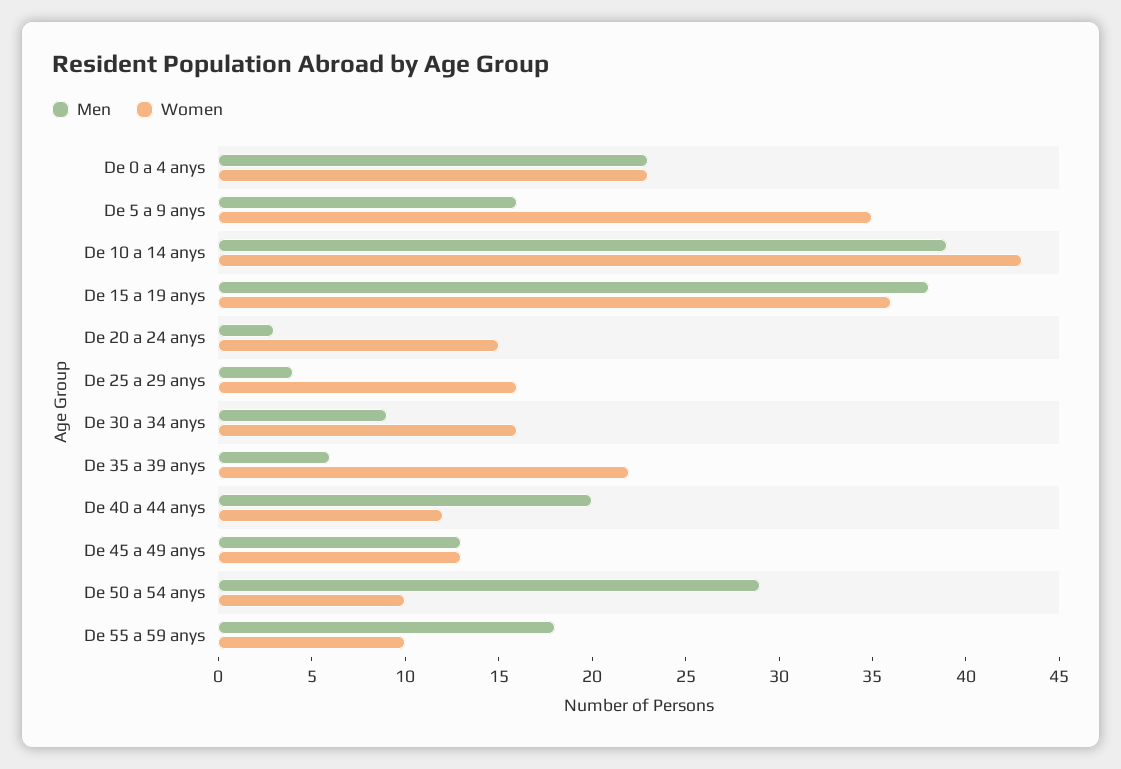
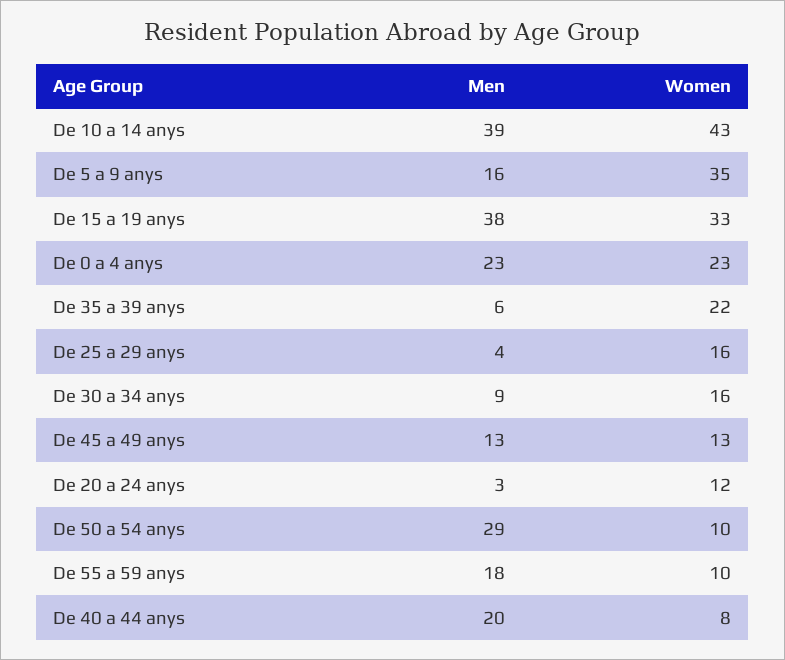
Women, De 15 a 19 anys: 36 -> 33
Women, De 20 a 24 anys: 15 -> 12
Women, De 40 a 44 anys: 12 -> 8

